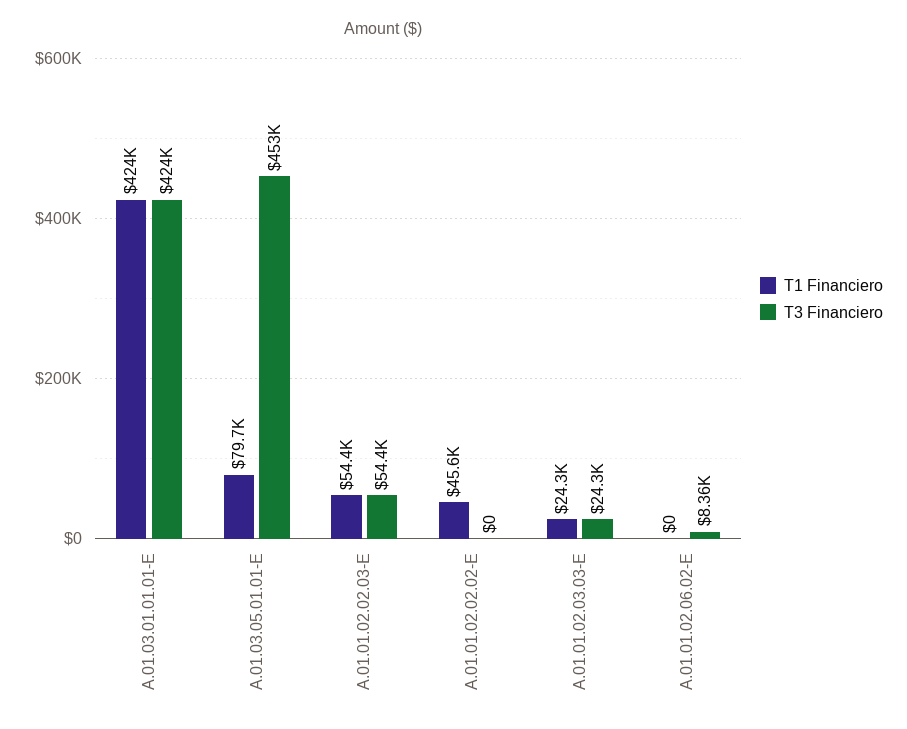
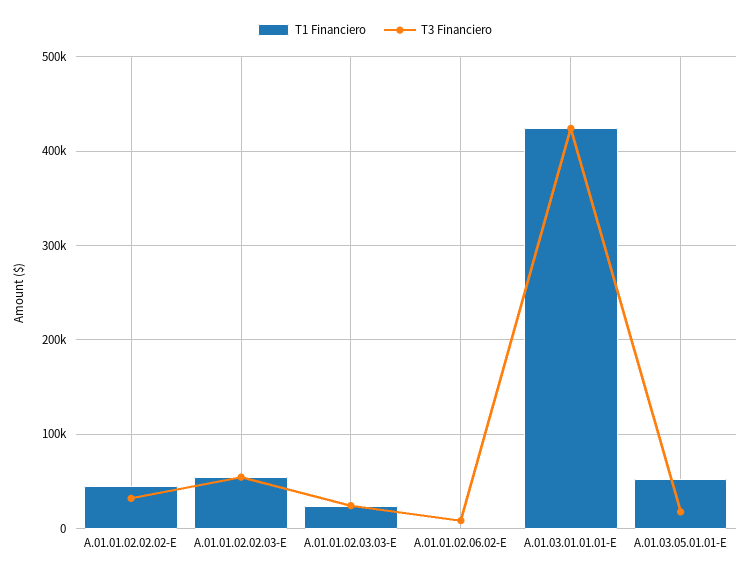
T1 Financiero, A.01.03.05.01.01-E: 79700 -> 50000
T3 Financiero, A.01.03.05.01.01-E: 453000 -> 20000
T3 Financiero, A.01.01.02.02.02-E: 0 -> 30000

